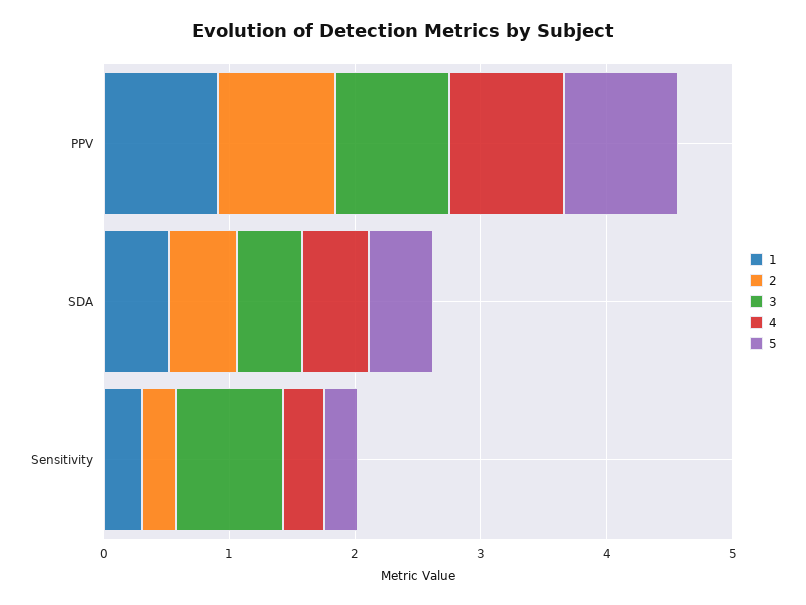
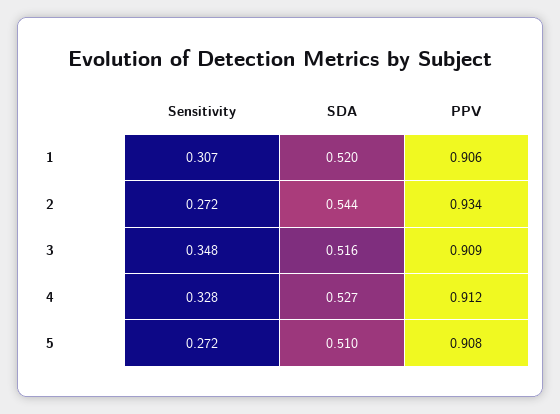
3, Sensitivity: 0.8 -> 0.348

